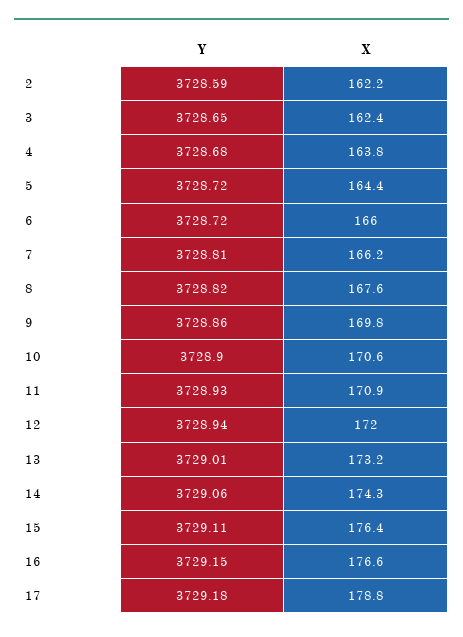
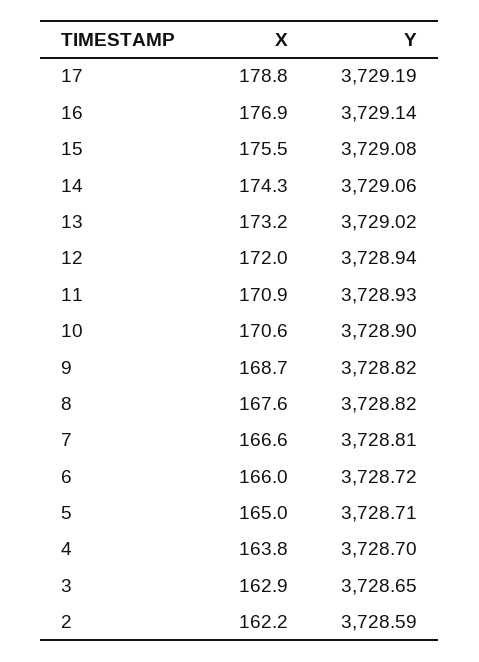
X, 3: 162.4 -> 162.9
Y, 4: 3728.68 -> 3728.7
Y, 5: 3728.72 -> 3728.71
X, 5: 164.4 -> 165
X, 7: 166.2 -> 166.6
Y, 9: 3728.86 -> 3728.82
X, 9: 169.8 -> 168.7
Y, 13: 3729.01 -> 3729.02
Y, 15: 3729.11 -> 3729.08
X, 15: 176.4 -> 175.5
Y, 16: 3729.15 -> 3729.14
X, 16: 176.6 -> 176.9
Y, 17: 3729.18 -> 3729.19

